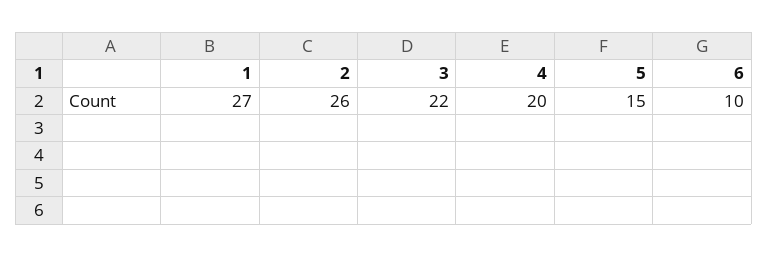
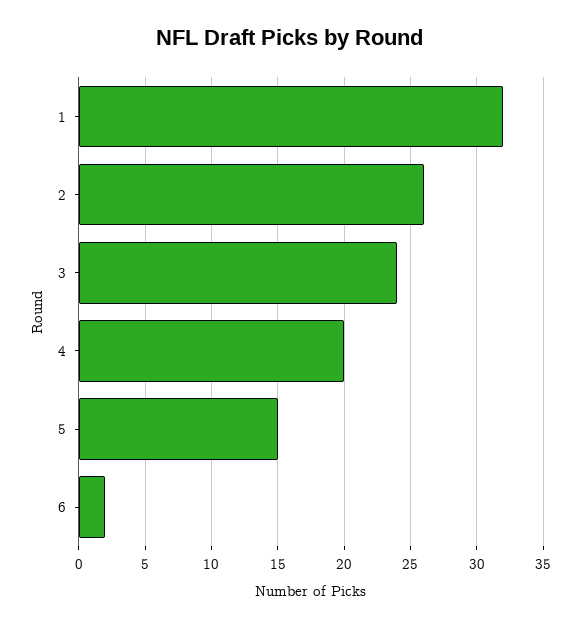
1: 27 -> 32
3: 22 -> 24
6: 10 -> 2

